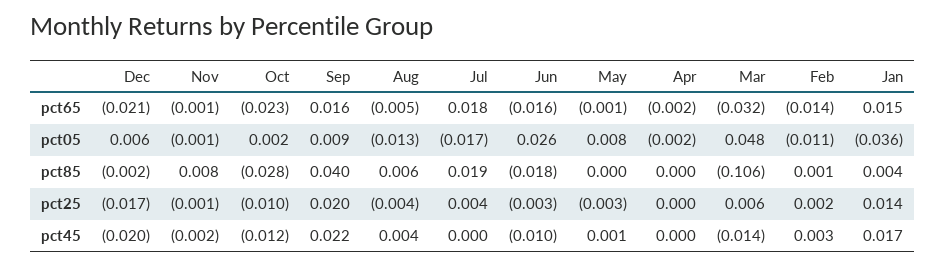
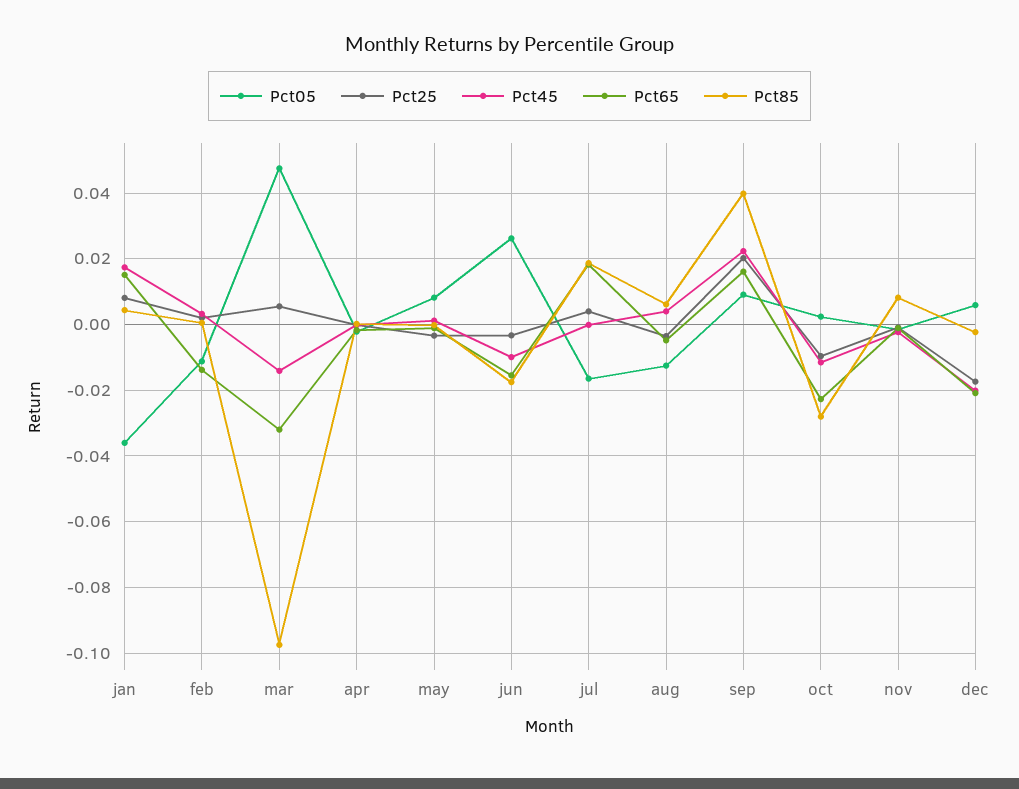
pct85, Mar: -0.106 -> -0.098
pct25, Jan: 0.014 -> 0.008

